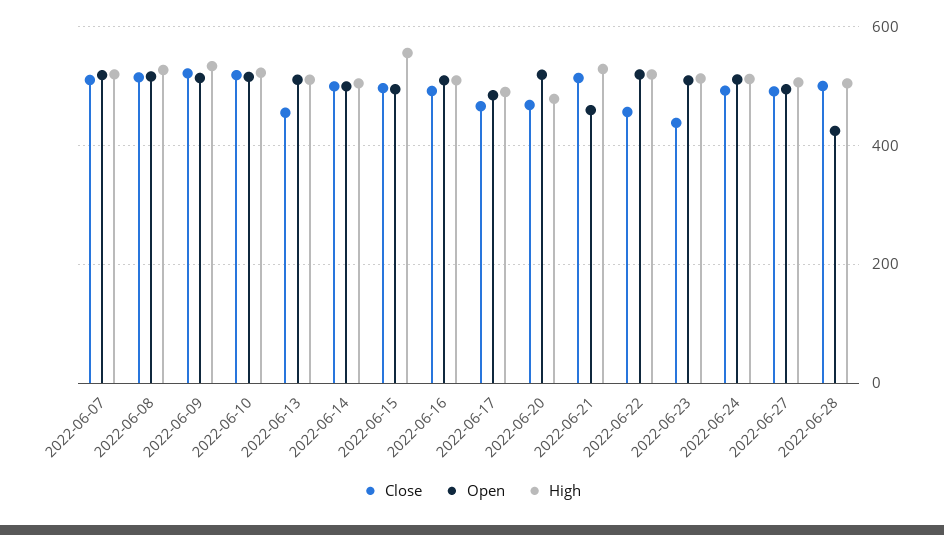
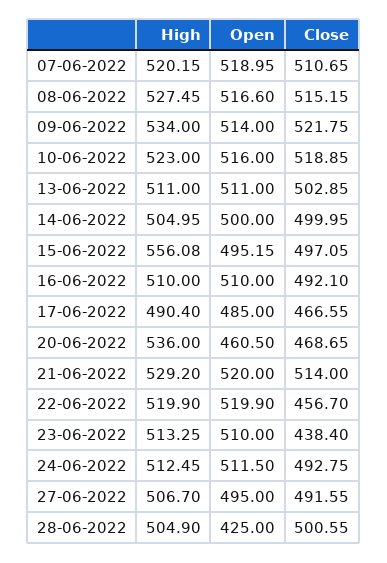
Close, 2022-06-13: 460 -> 502.85
Open, 2022-06-20: 520 -> 460.5
High, 2022-06-20: 480 -> 536
Open, 2022-06-21: 460 -> 520

